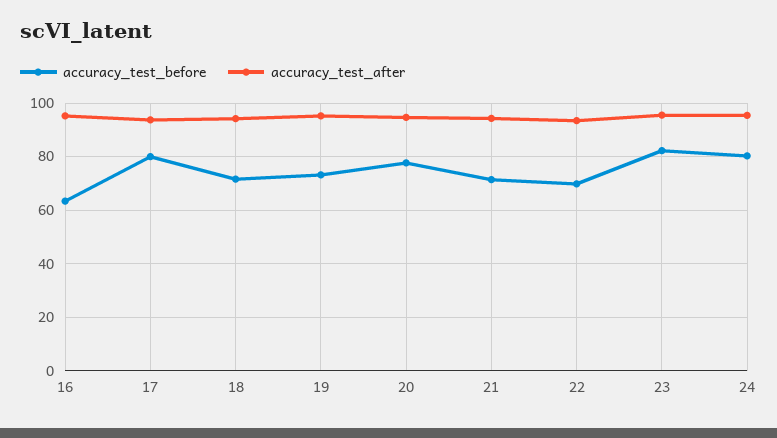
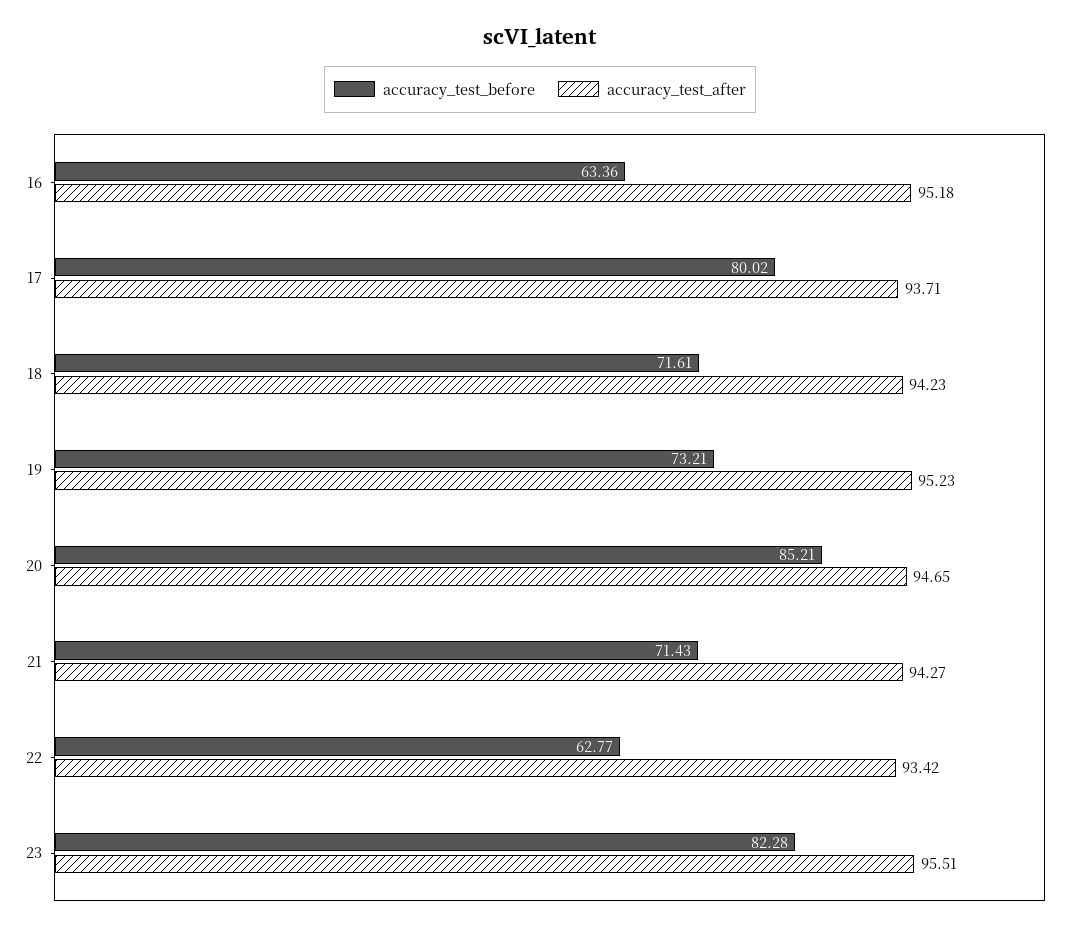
accuracy_test_before, 20: 77.5 -> 85.21
accuracy_test_before, 22: 70 -> 62.77
accuracy_test_before, 24: 80 -> none
accuracy_test_after, 24: 95 -> none

